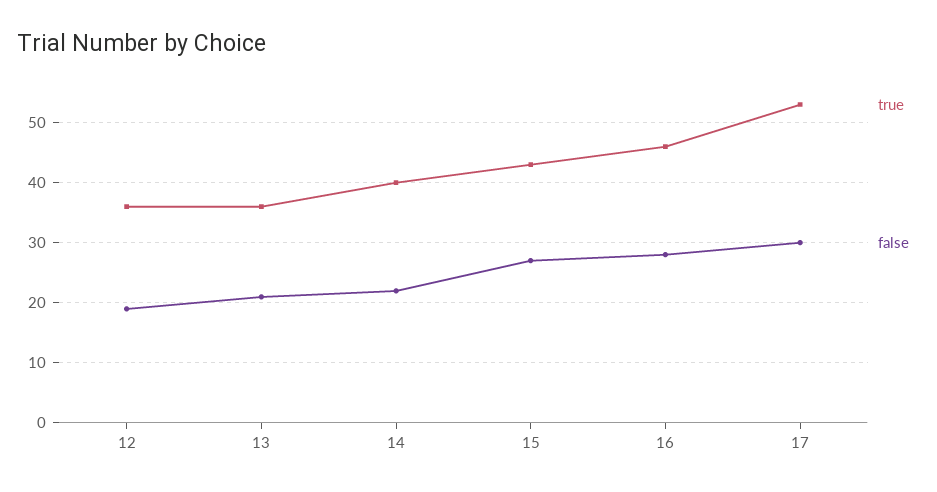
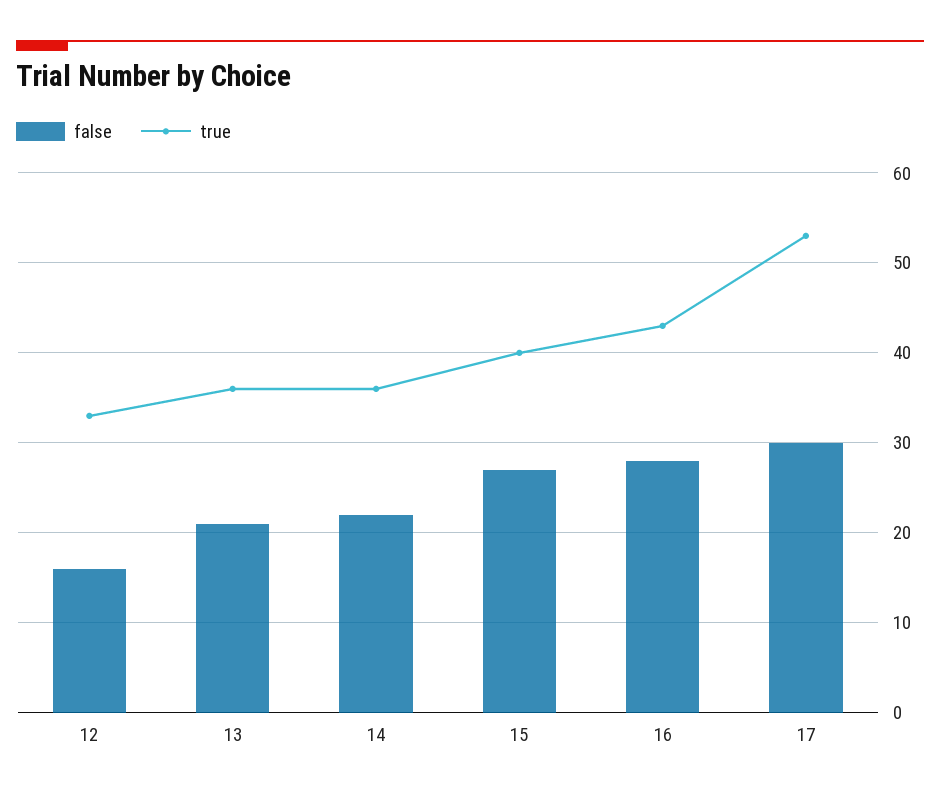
true, 12: 36 -> 33
false, 12: 19 -> 16
true, 14: 40 -> 36
true, 15: 43 -> 40
true, 16: 46 -> 43

